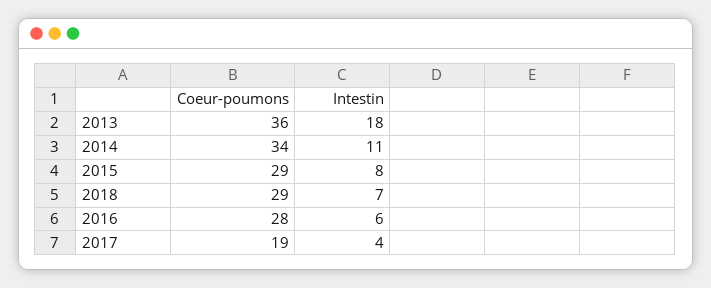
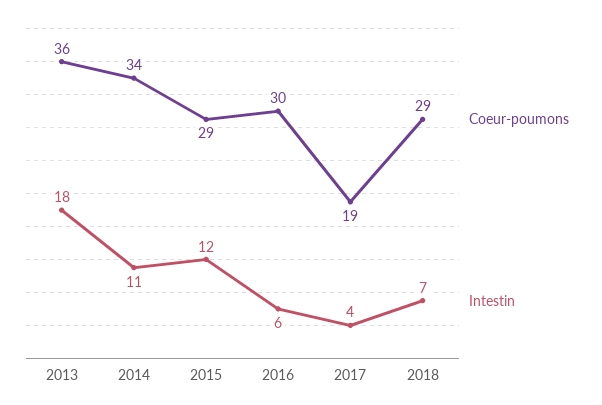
Intestin, 2015: 8 -> 12
Coeur-poumons, 2016: 28 -> 30

